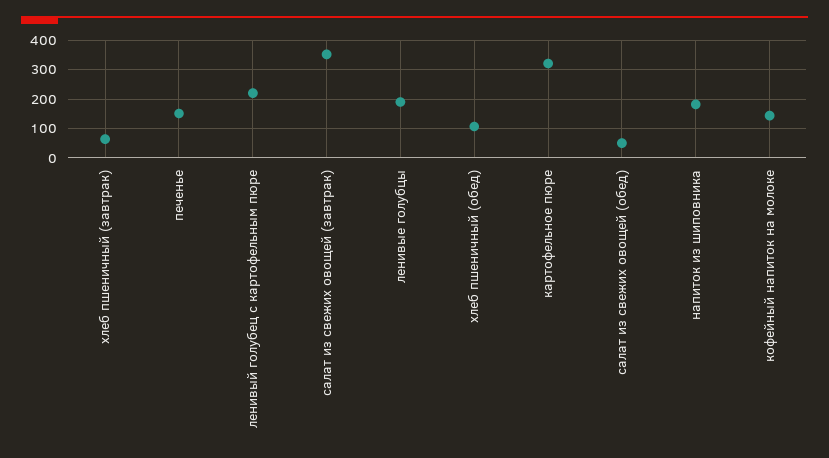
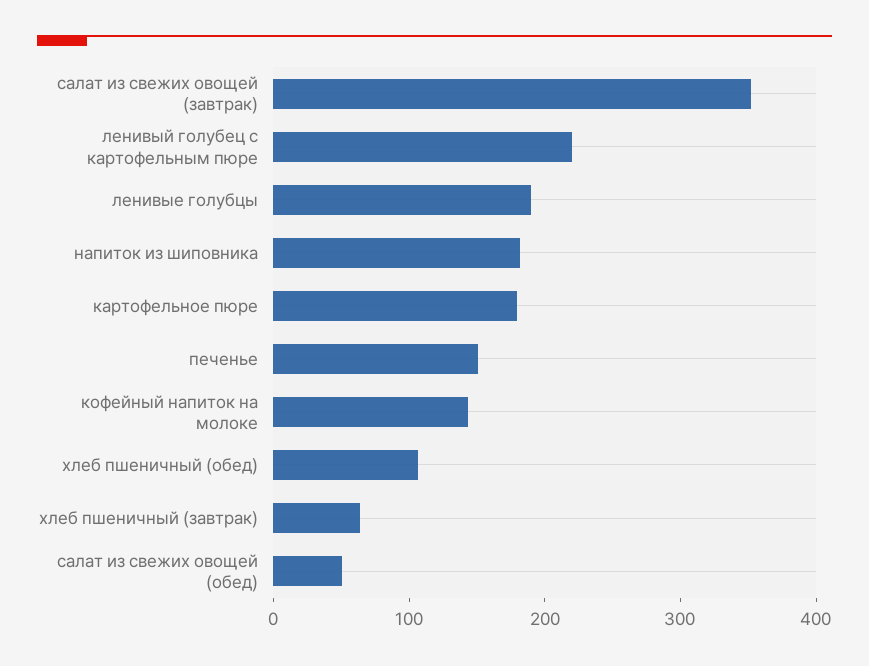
картофельное пюре: 325 -> 180

